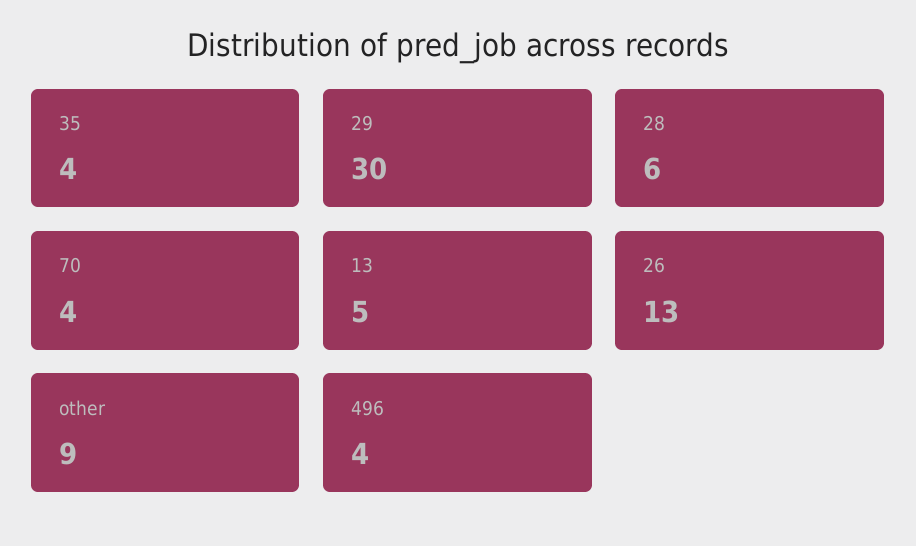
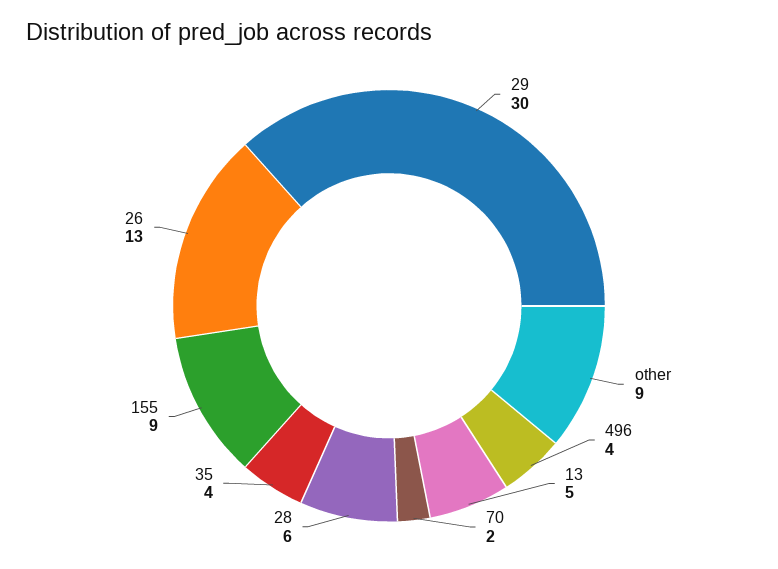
70: 4 -> 2
155: none -> 9

